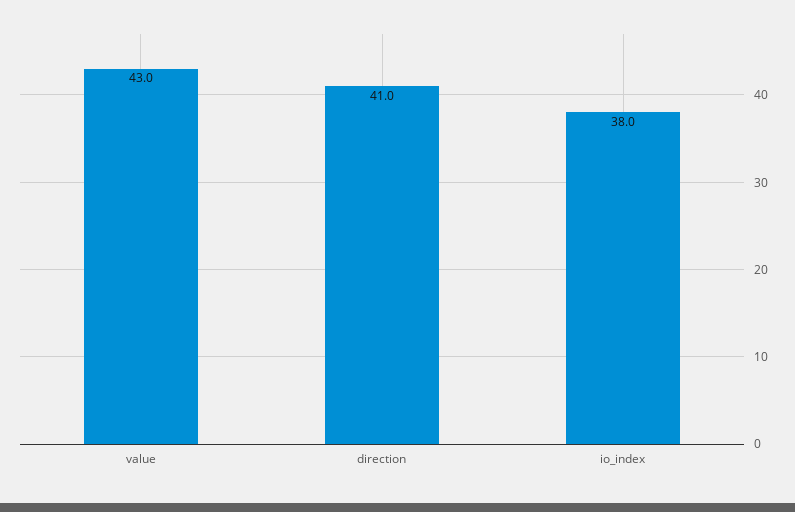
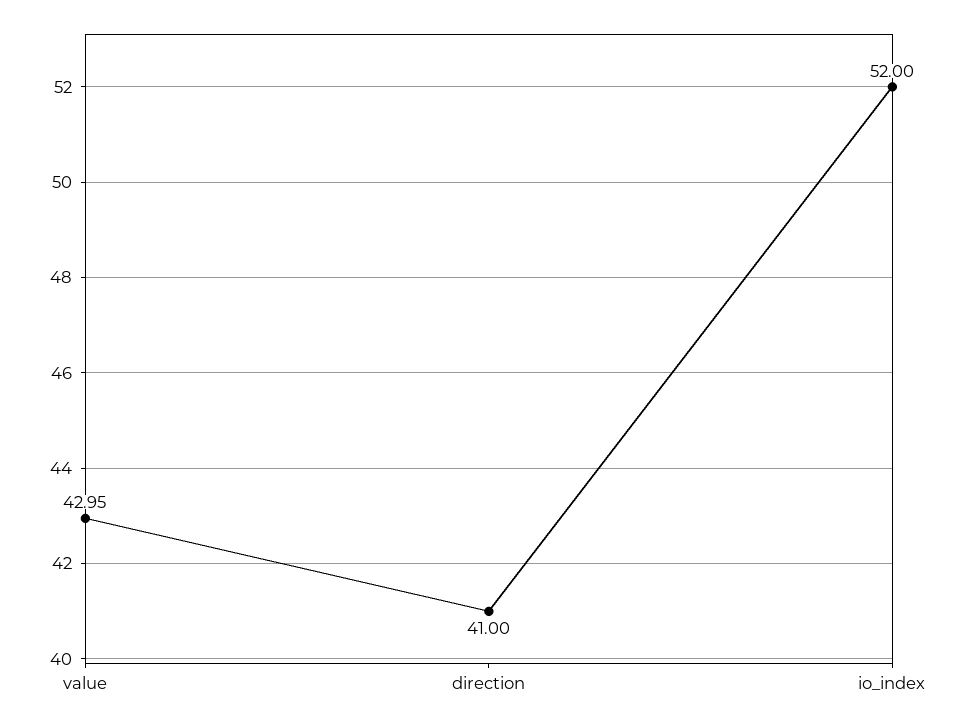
io_index: 38 -> 52

